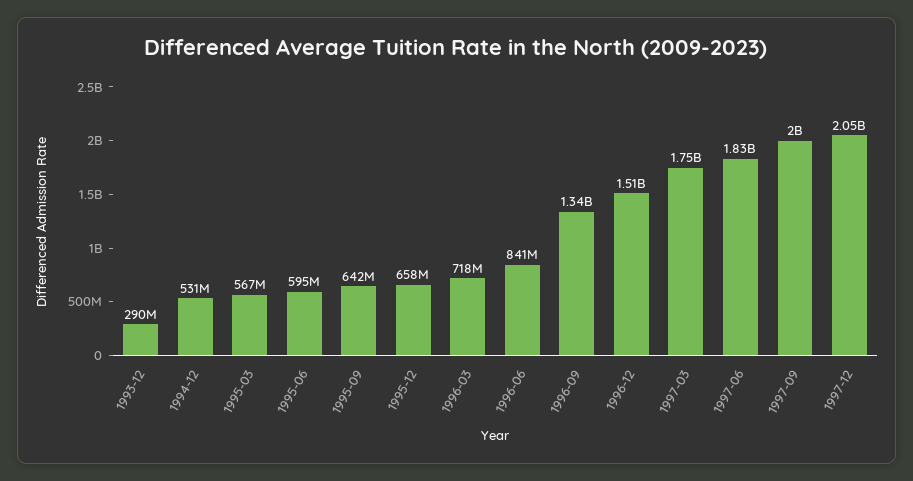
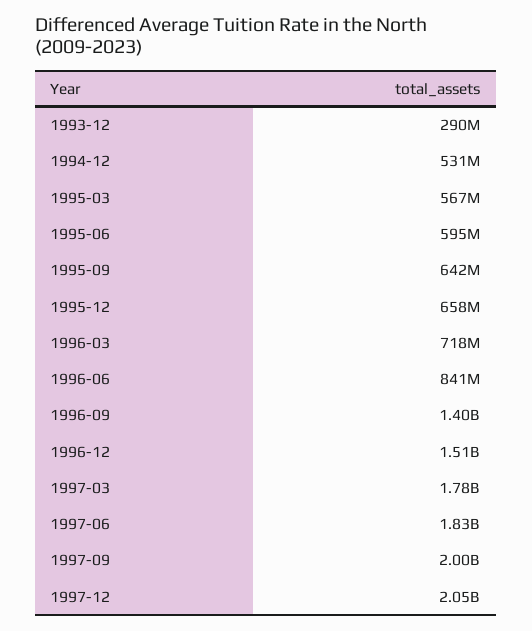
1996-09: 1340000000 -> 1400000000
1997-03: 1750000000 -> 1780000000

